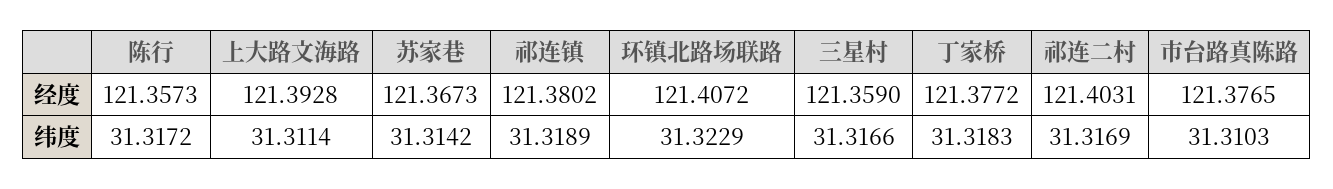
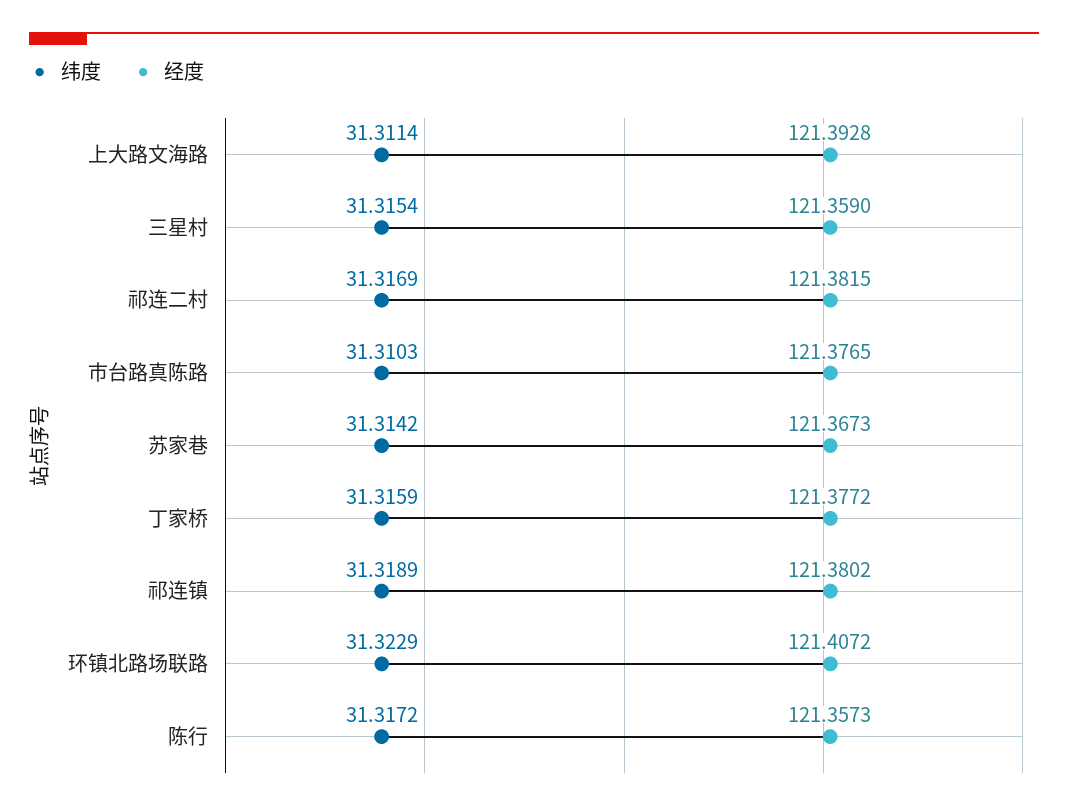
经度, 祁连二村: 121.4031 -> 121.3815
纬度, 三星村: 31.3166 -> 31.3154
纬度, 丁家桥: 31.3183 -> 31.3159

